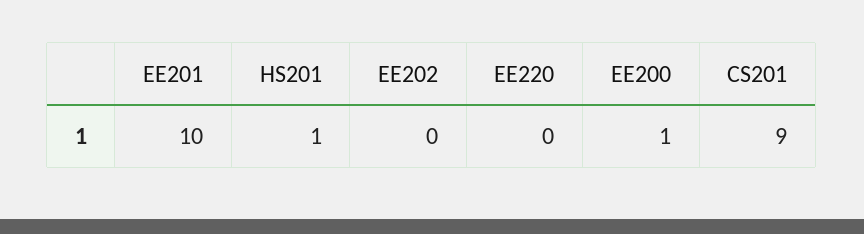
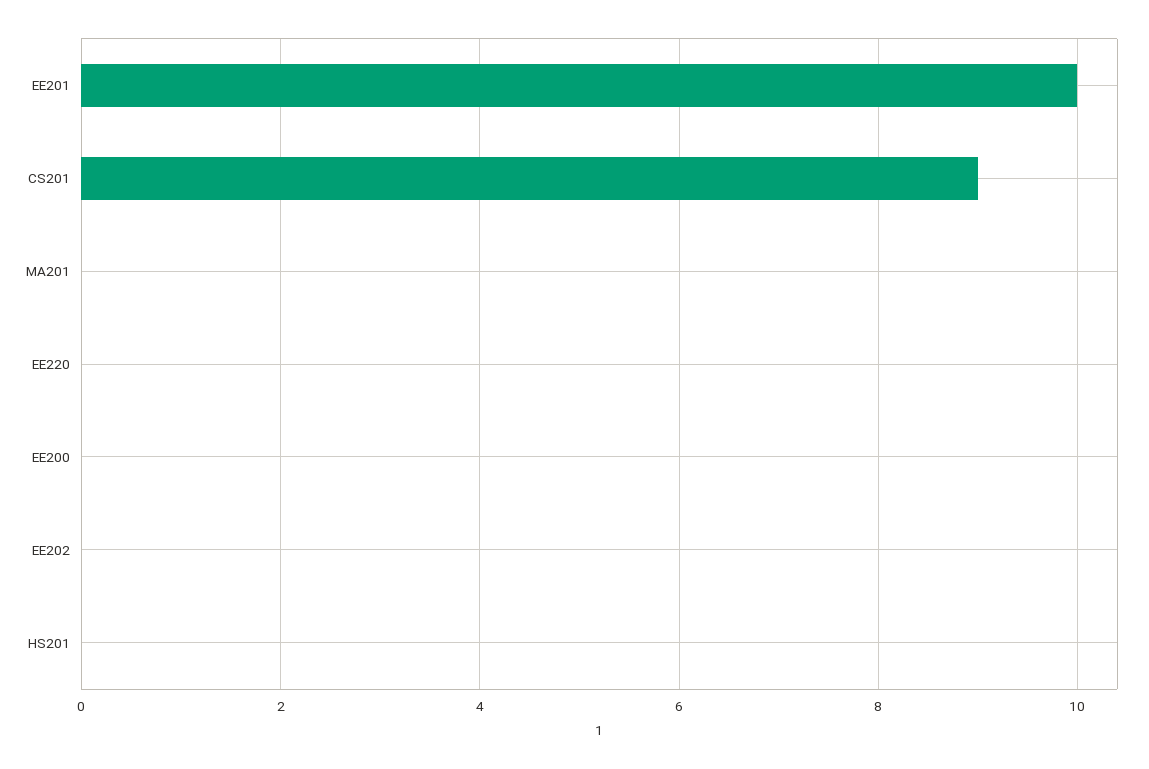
HS201: 1 -> 0
EE200: 1 -> 0
MA201: none -> 0

